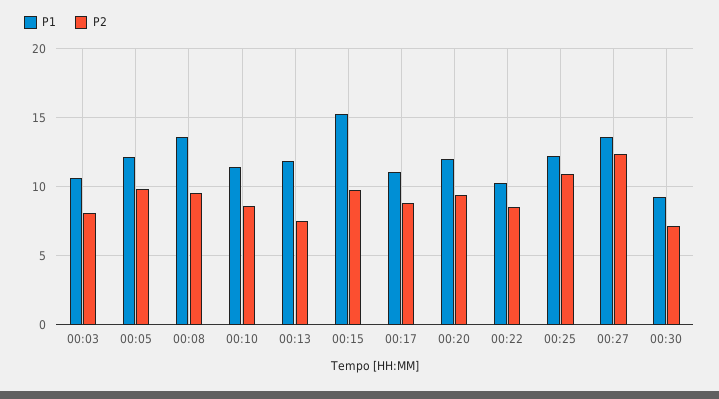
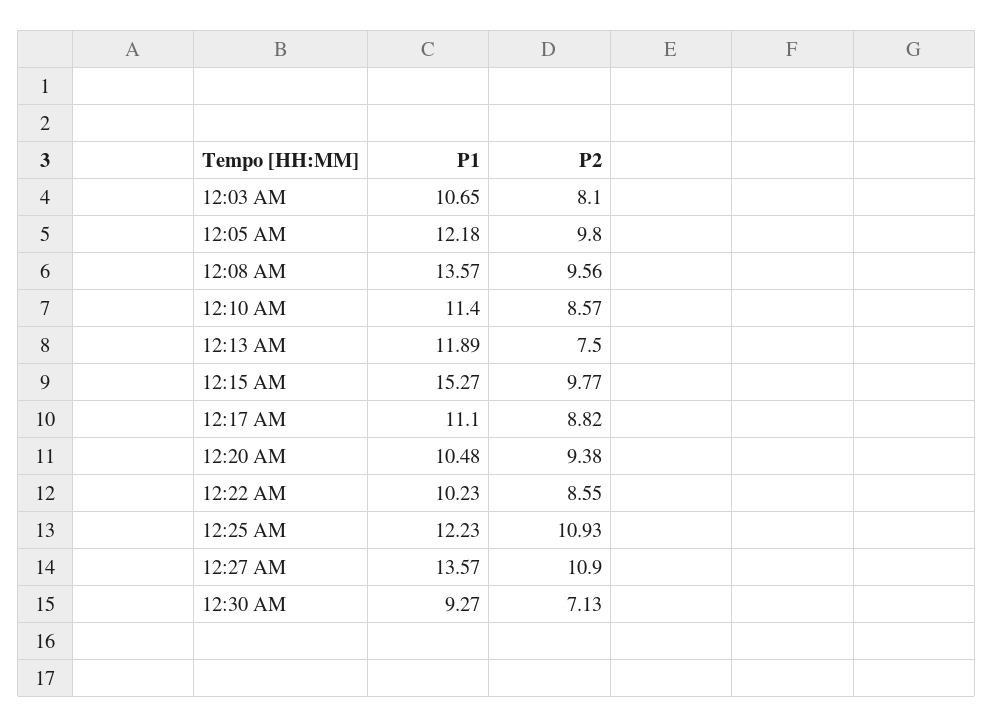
P1, 00:20: 12 -> 10.48
P2, 00:27: 12.5 -> 10.9

